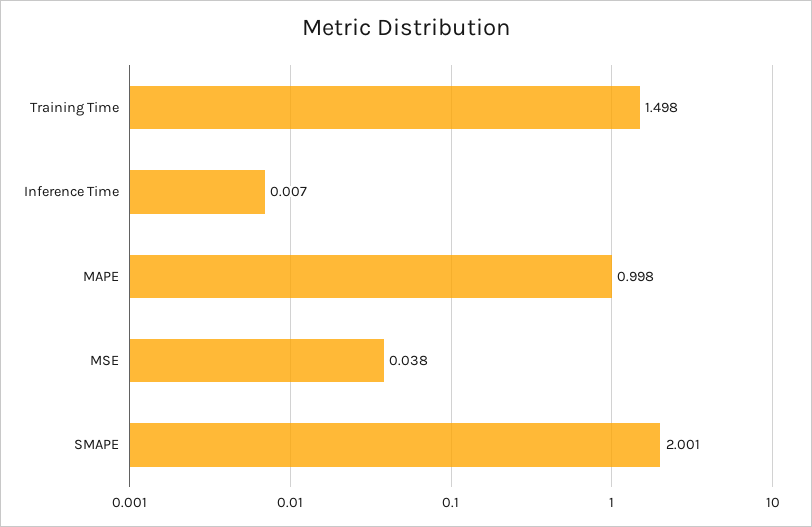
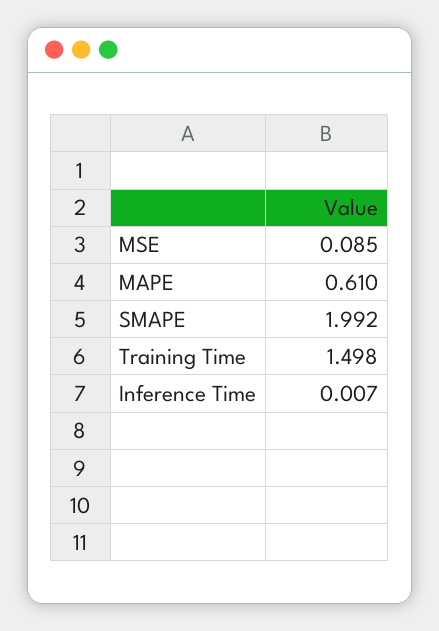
MAPE: 0.998 -> 0.61
MSE: 0.038 -> 0.085
SMAPE: 2.001 -> 1.992

